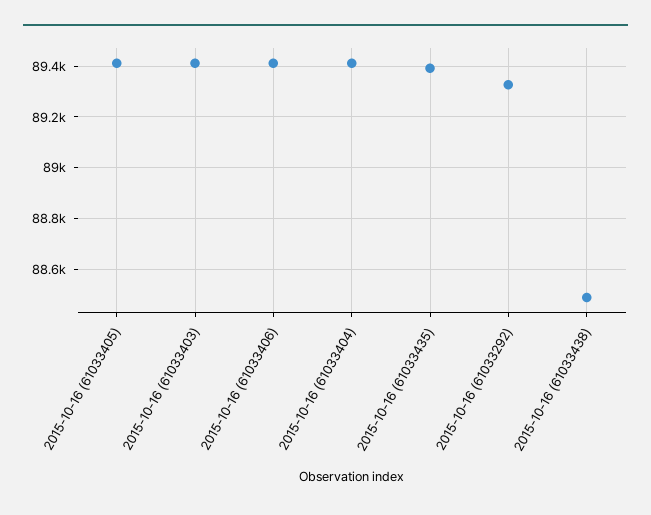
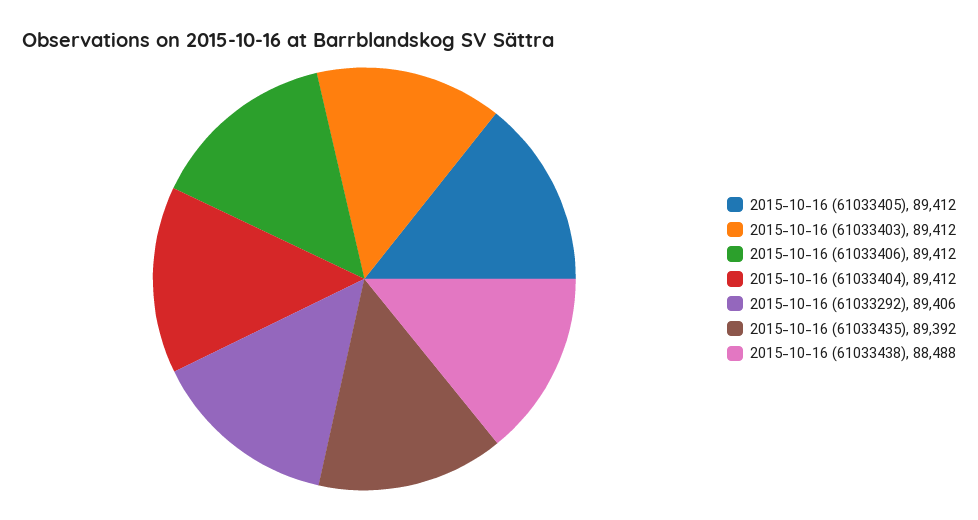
2015-10-16 (61033292): 89325 -> 89406

